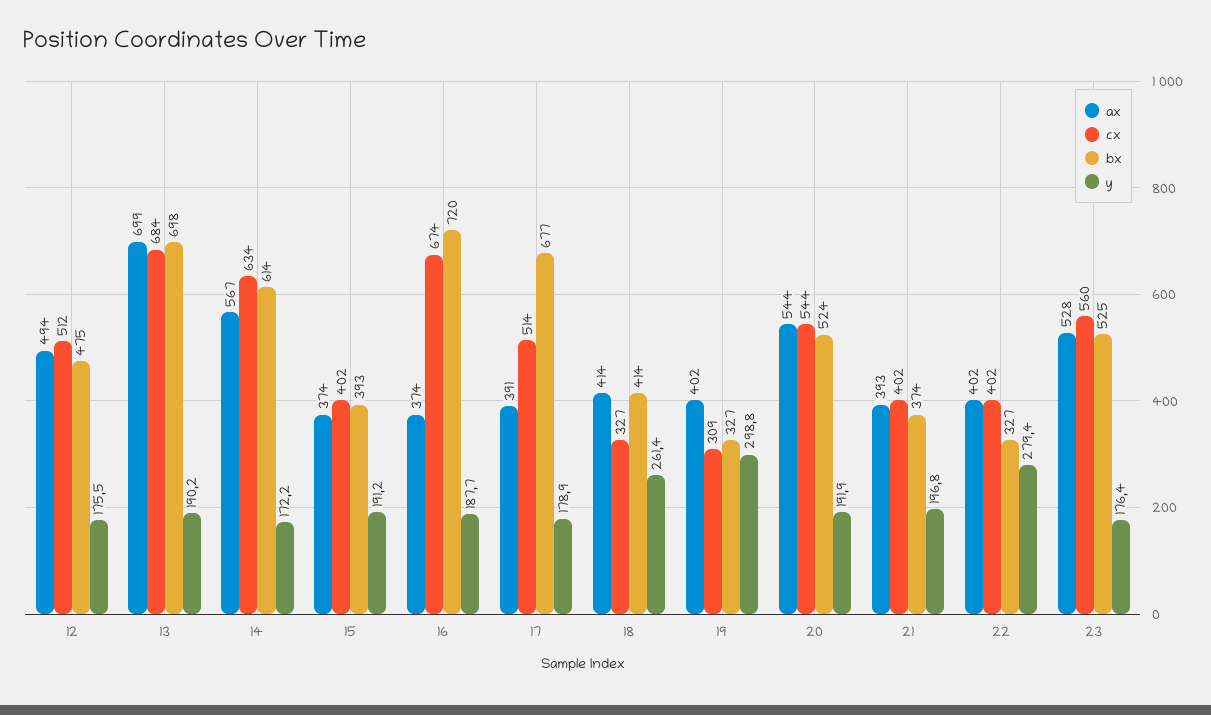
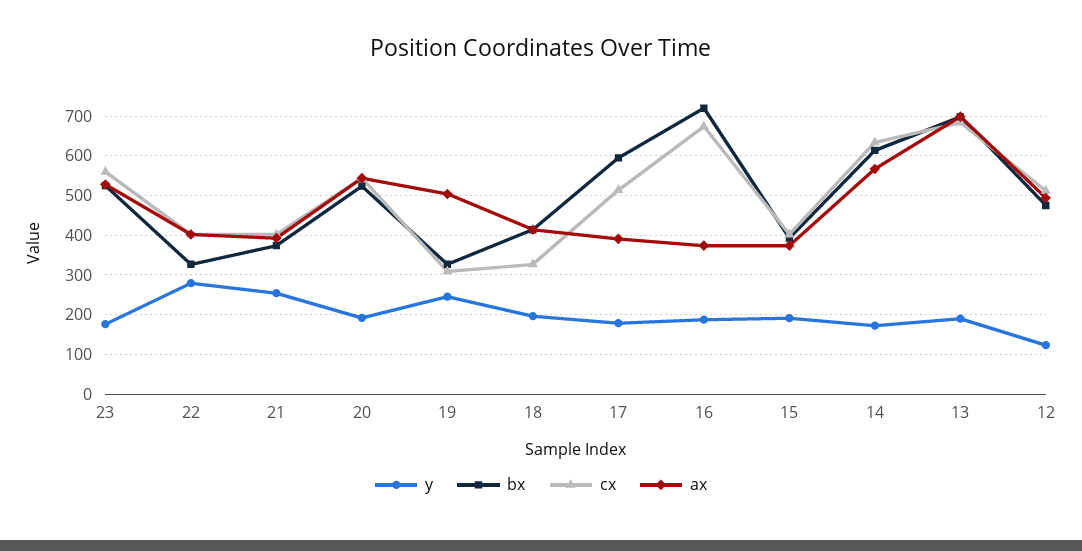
y, 12: 175.5 -> 120
bx, 17: 677 -> 600
y, 18: 261.4 -> 200
ax, 19: 402 -> 500
y, 19: 298.8 -> 240
y, 21: 196.8 -> 260

